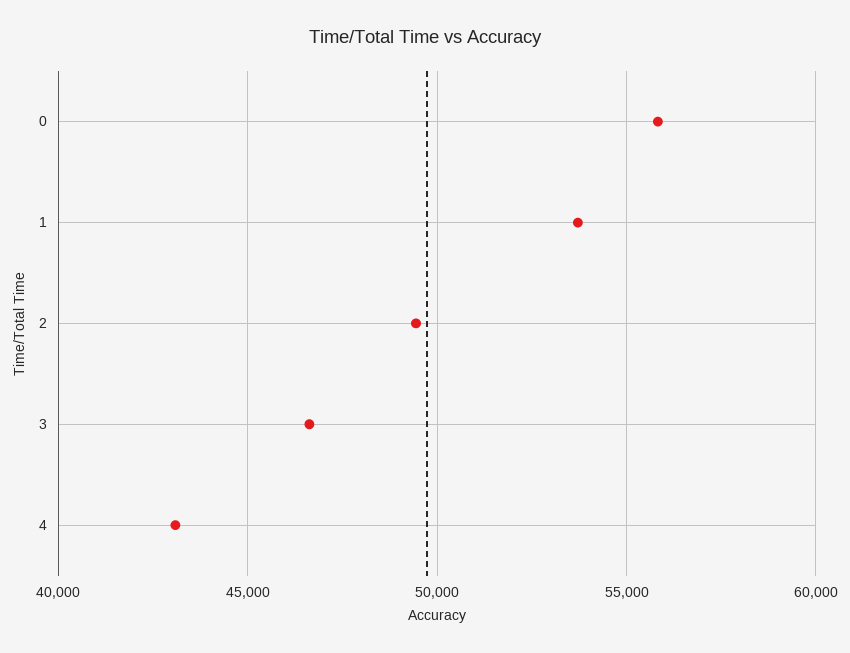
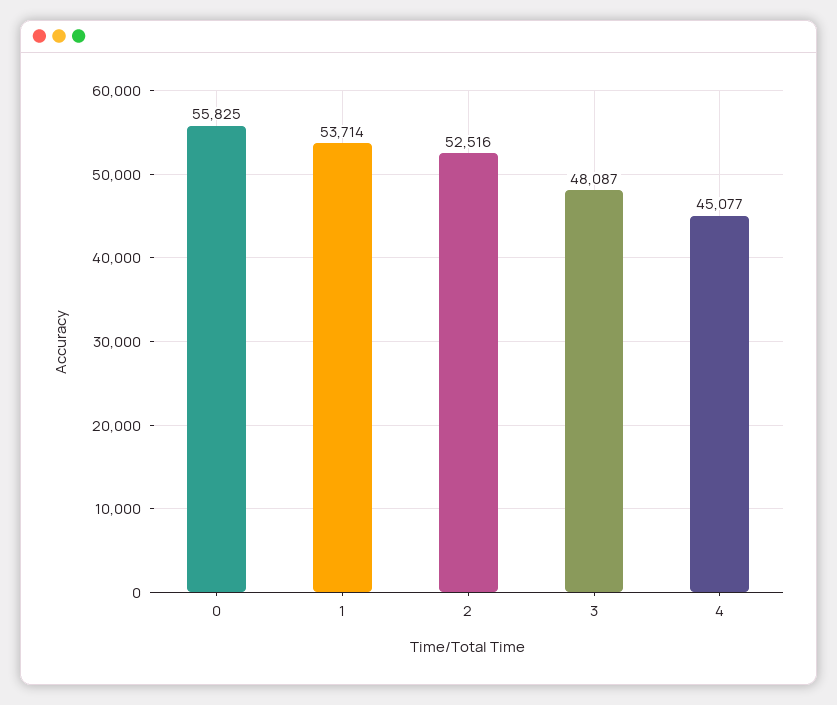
2: 49500 -> 52516
3: 46500 -> 48087
4: 43000 -> 45077

